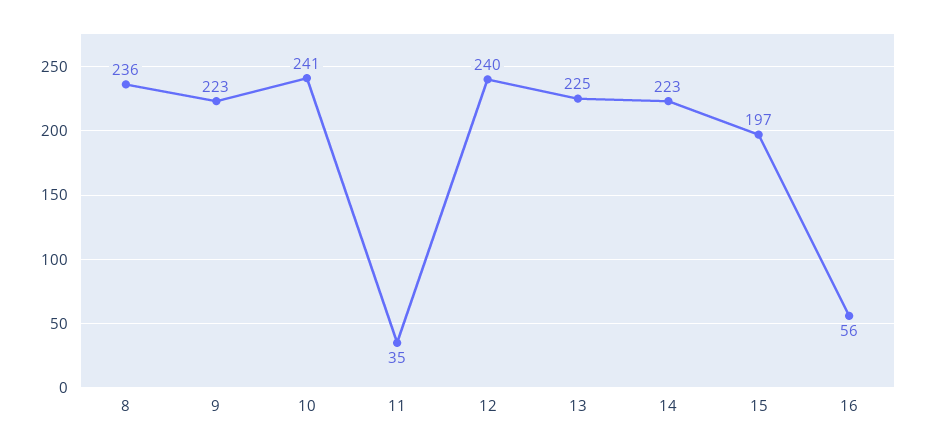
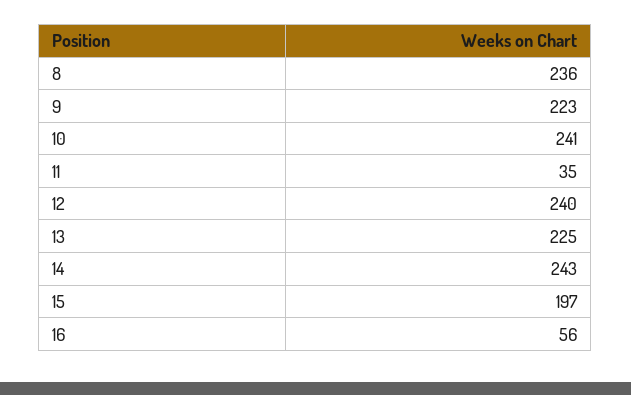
14: 223 -> 243

